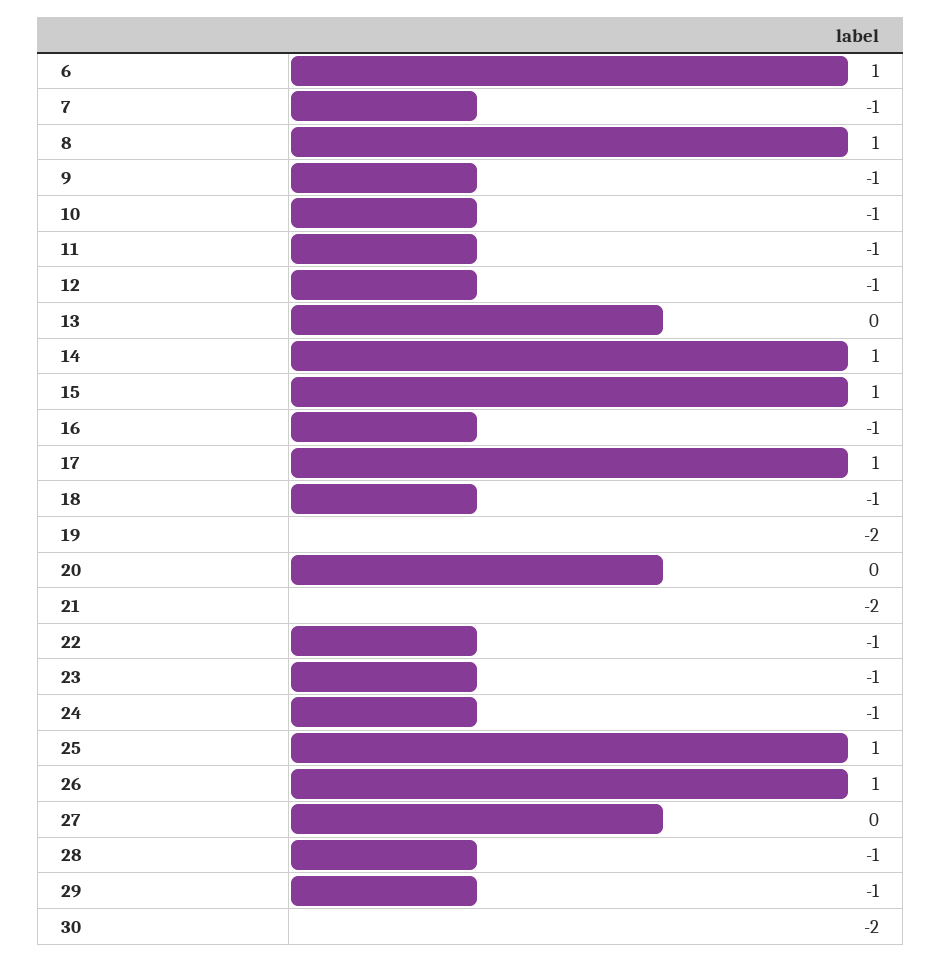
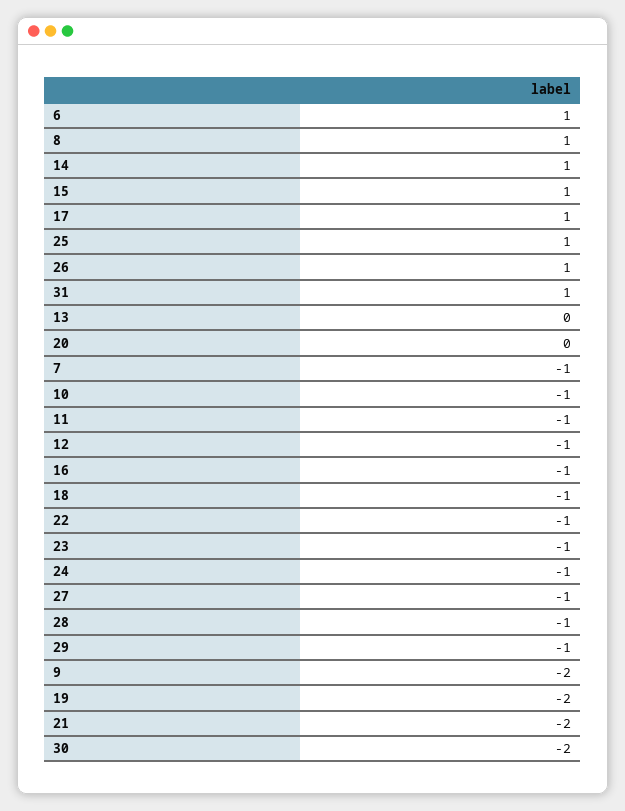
9: -1 -> -2
27: 0 -> -1
31: none -> 1

